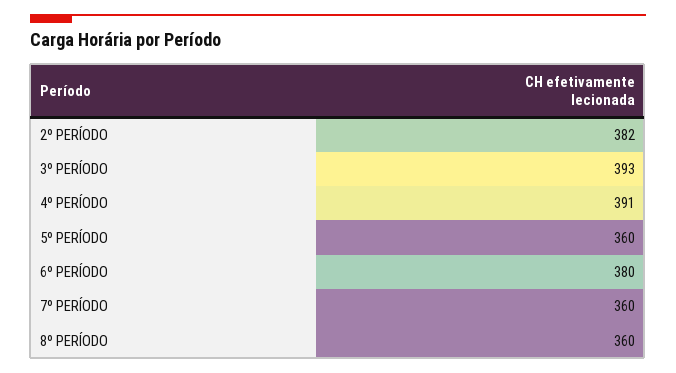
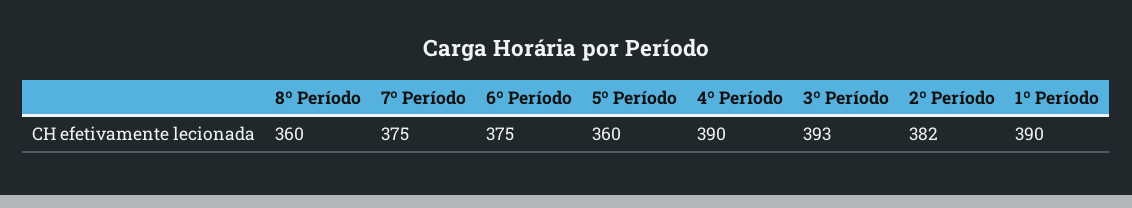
4º PERÍODO: 391 -> 390
6º PERÍODO: 380 -> 375
7º PERÍODO: 360 -> 375
1º Período: none -> 390

